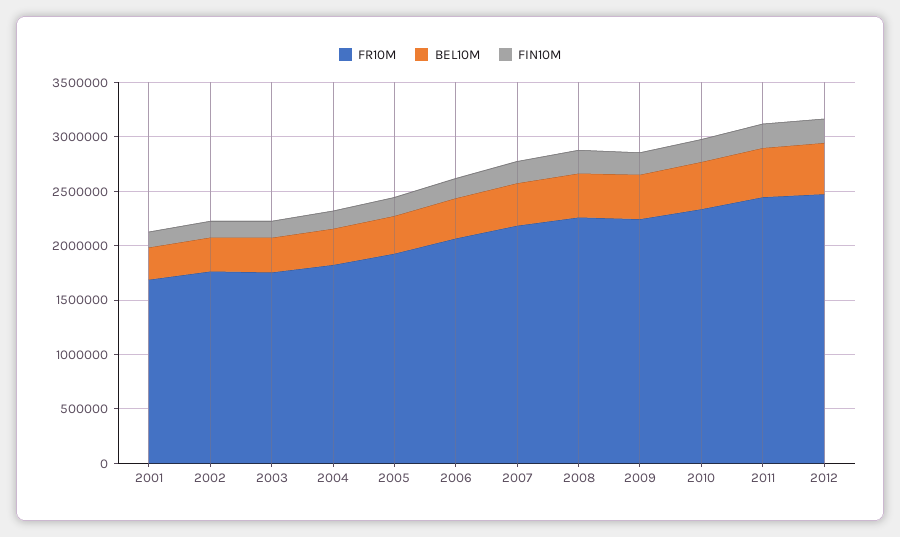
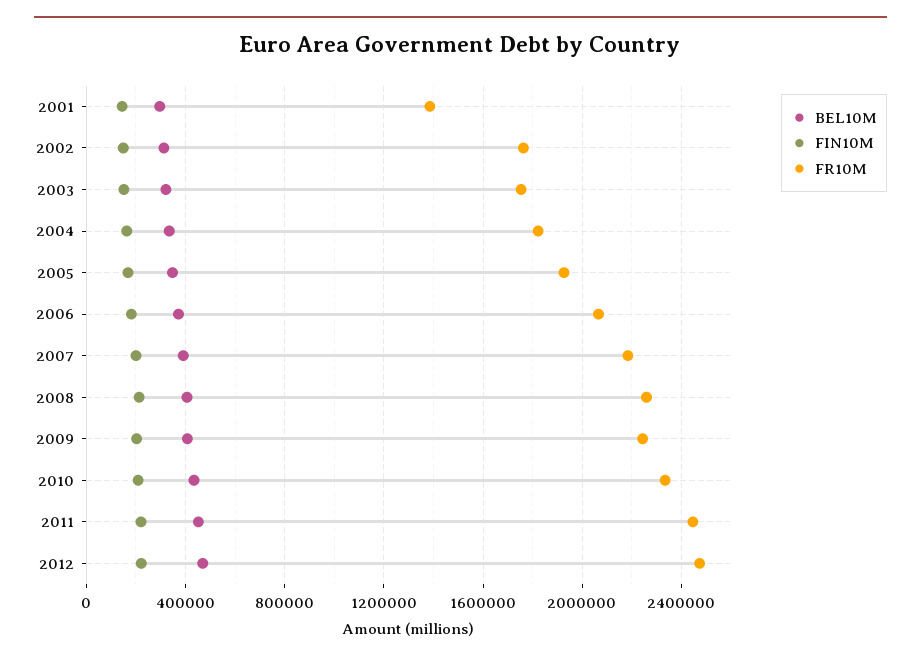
FR10M, 2001: 1700000 -> 1400000

